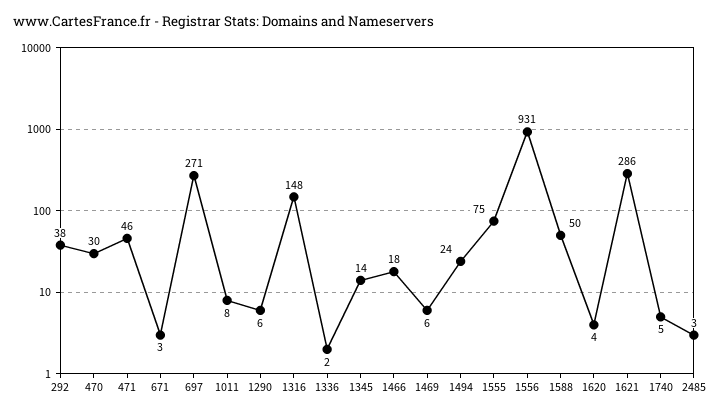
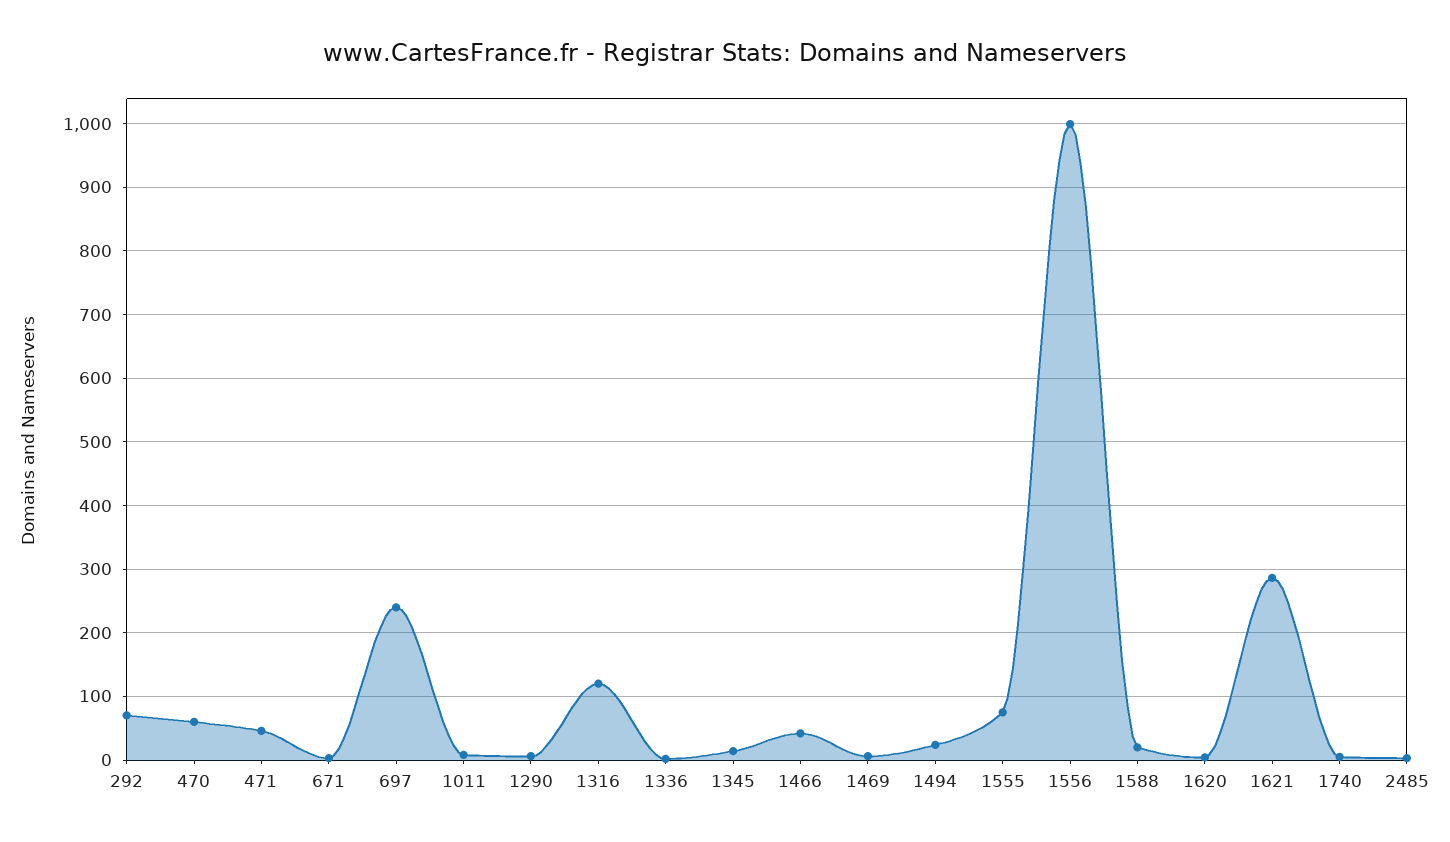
292: 38 -> 70
470: 30 -> 60
697: 271 -> 240
1316: 148 -> 120
1466: 18 -> 40
1556: 931 -> 1000
1588: 50 -> 20

